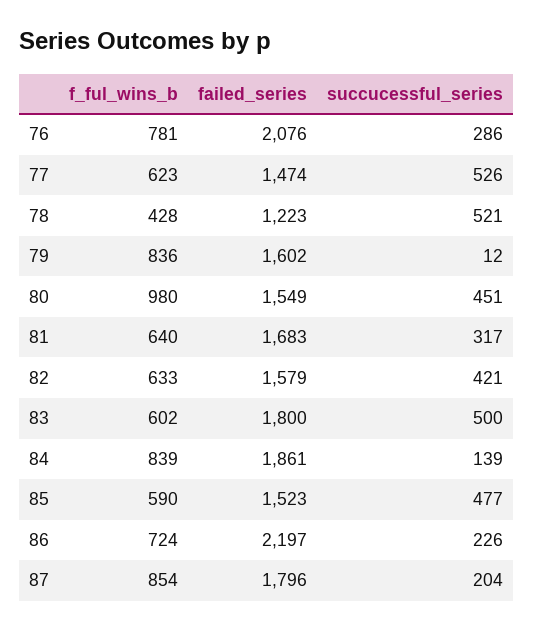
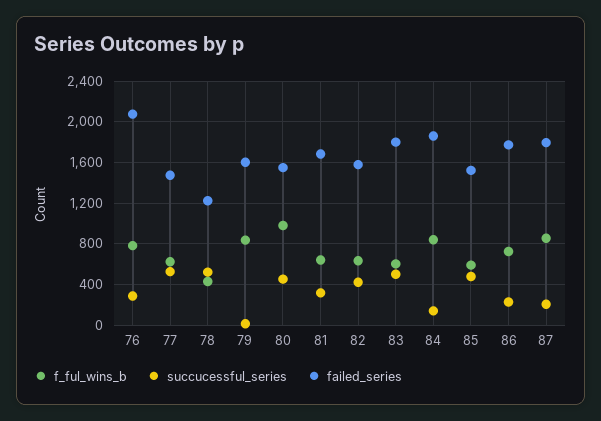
failed_series, 86: 2197 -> 1800

